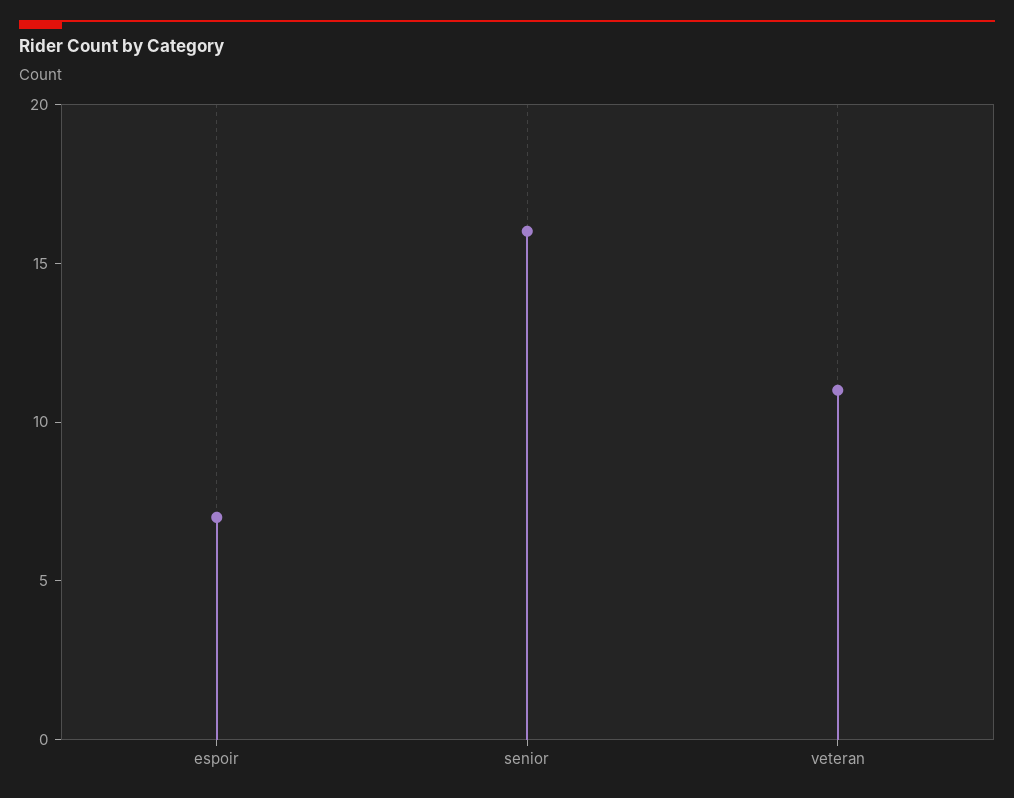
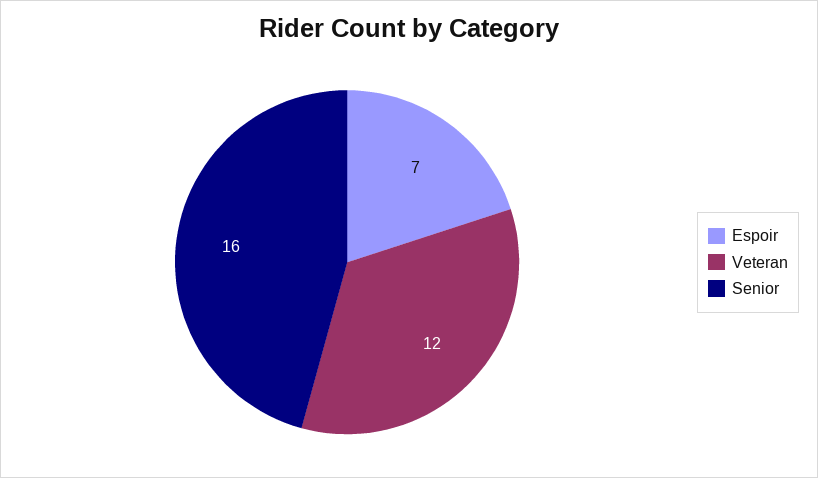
veteran: 11 -> 12

